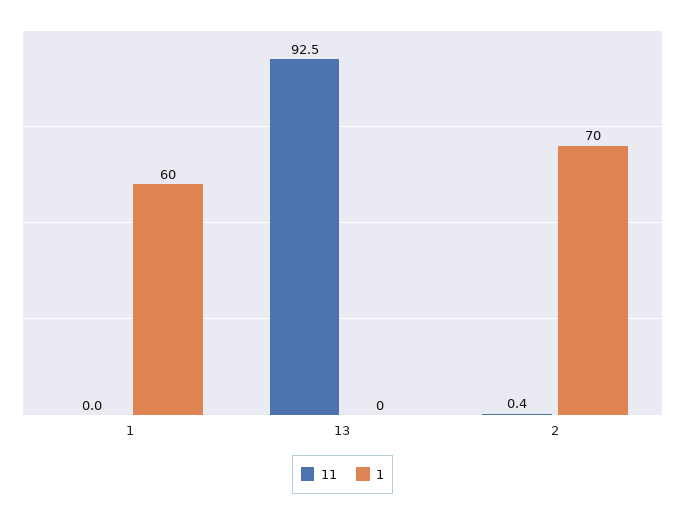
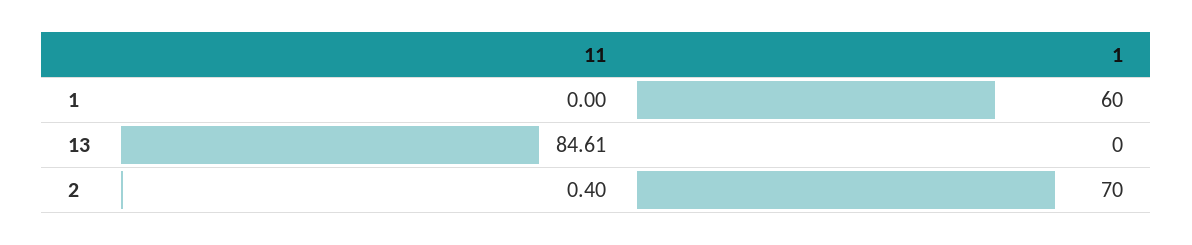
11, 13: 92.5 -> 84.61

